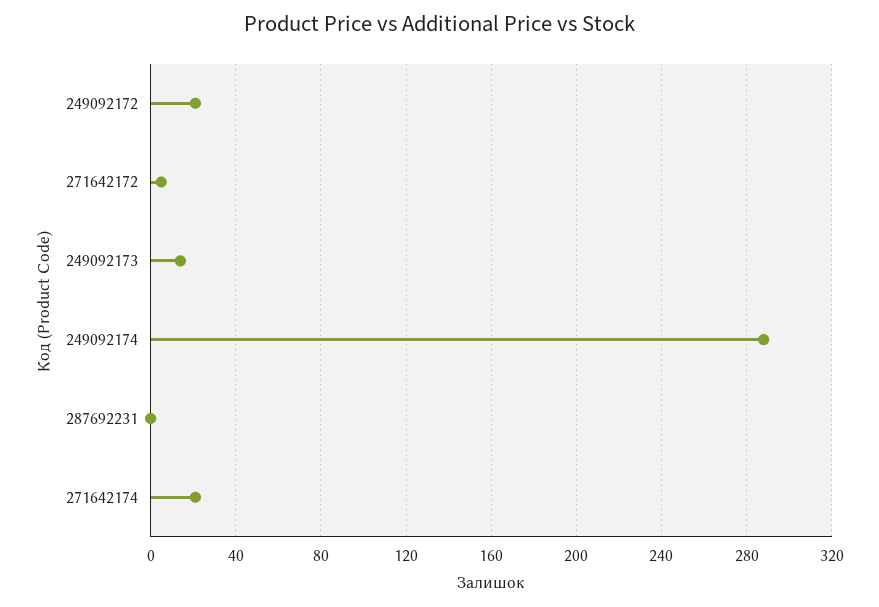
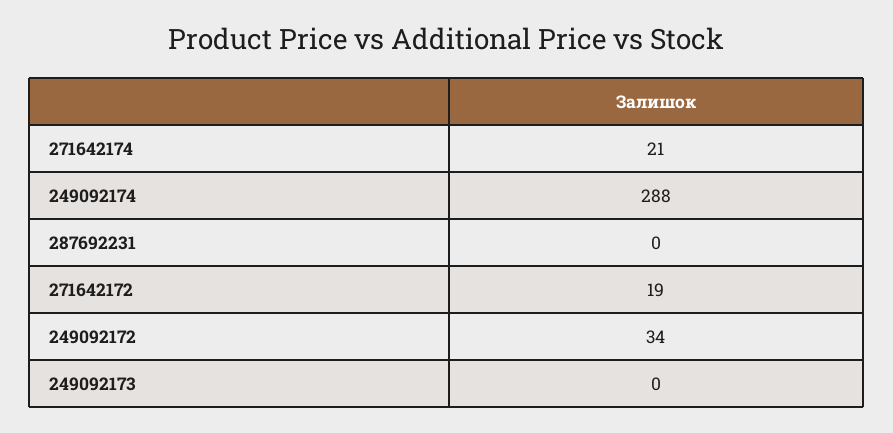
249092172: 20 -> 34
271642172: 5 -> 19
249092173: 15 -> 0

